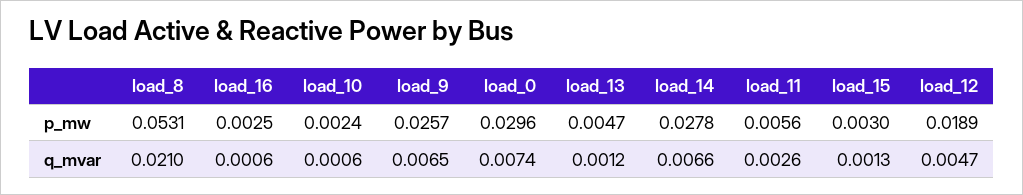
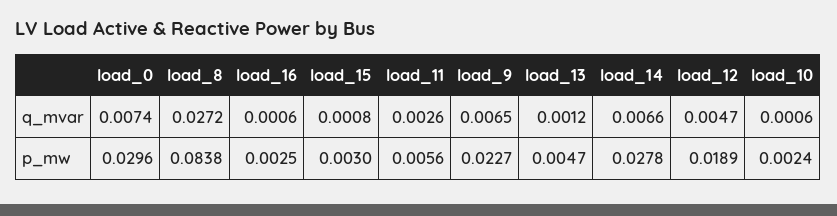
load_8, p_mw: 0.0531 -> 0.0838
load_9, p_mw: 0.0257 -> 0.0227
load_8, q_mvar: 0.021 -> 0.0272
load_15, q_mvar: 0.0013 -> 0.0008

